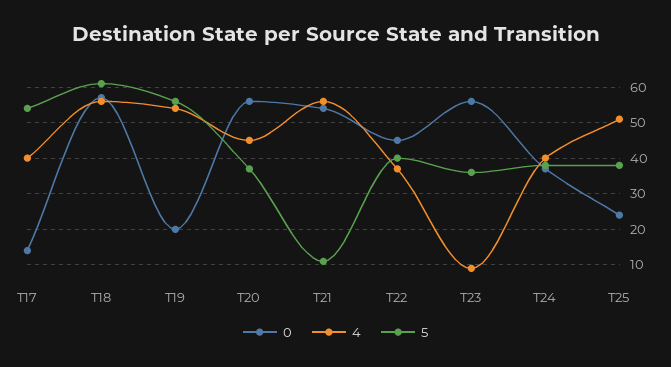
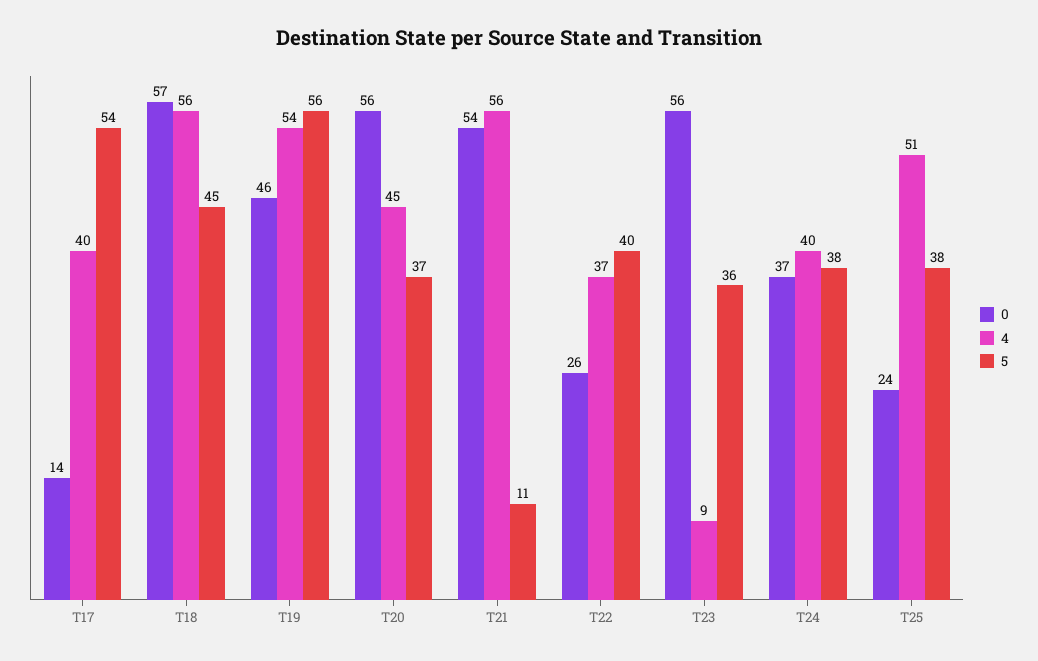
5, T18: 60 -> 45
0, T19: 20 -> 46
0, T22: 45 -> 26

